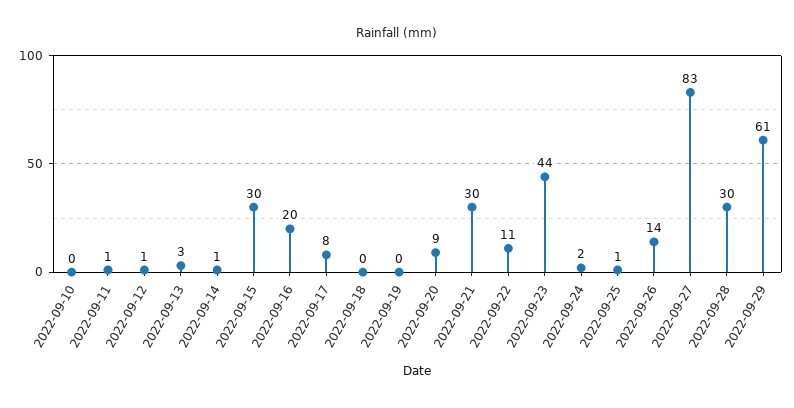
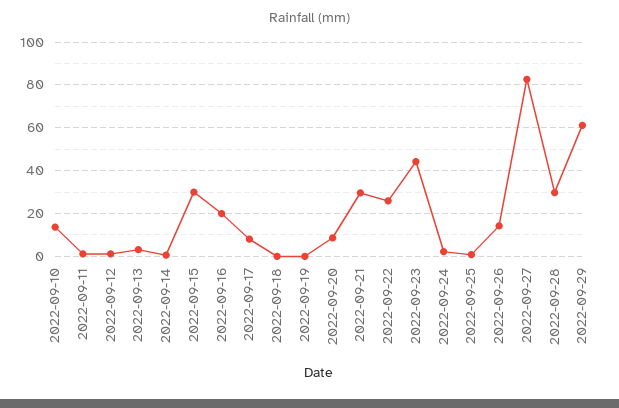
2022-09-10: 0 -> 15
2022-09-22: 11 -> 25

